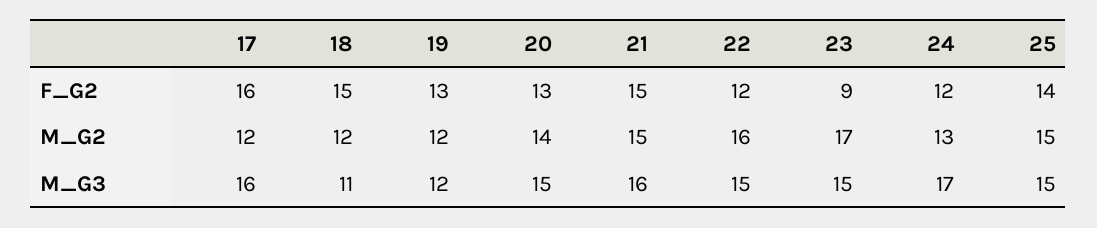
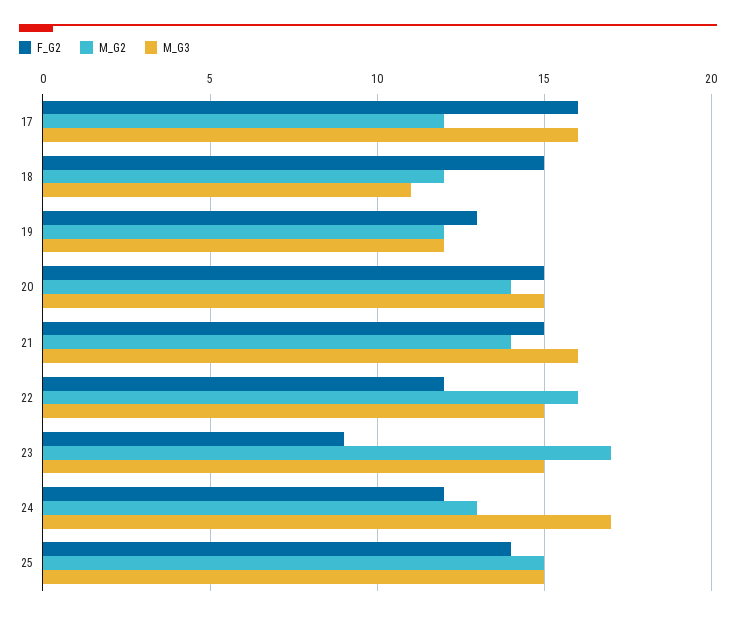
F_G2, 20: 13 -> 15
M_G2, 21: 15 -> 14

